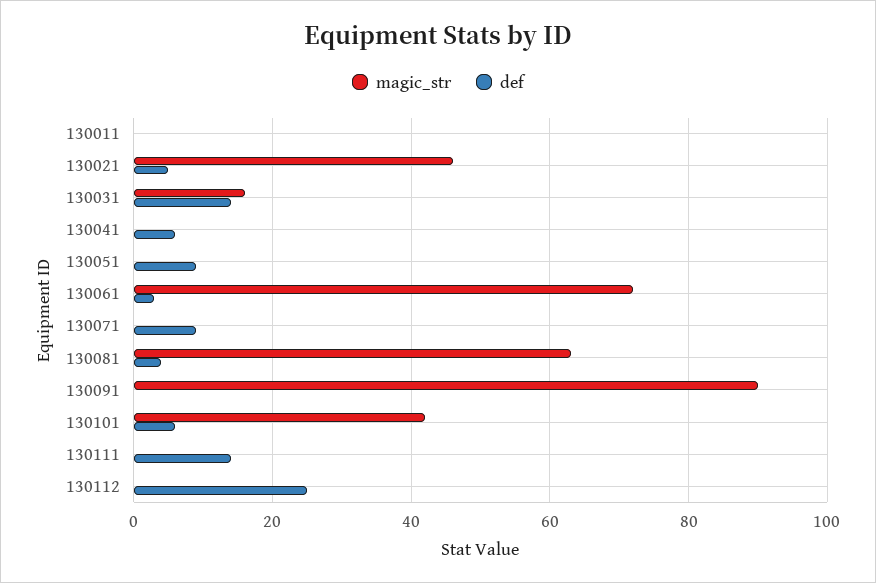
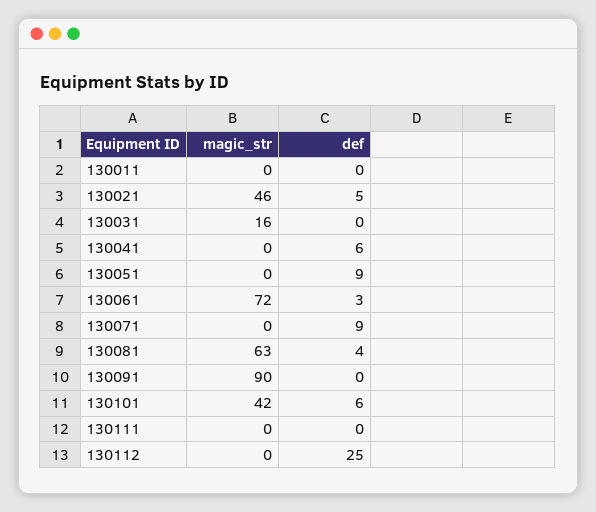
def, 130031: 15 -> 0
def, 130111: 15 -> 0

